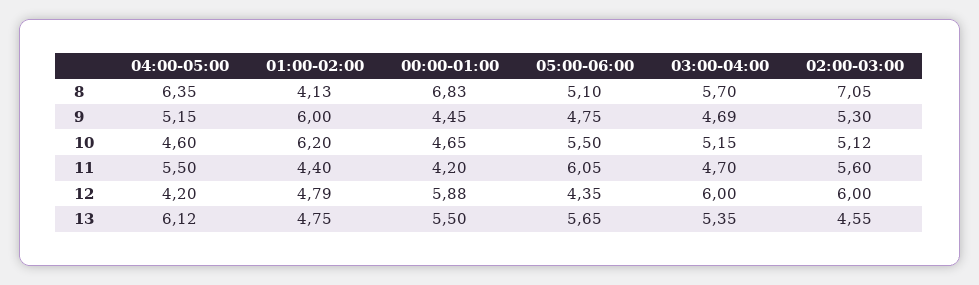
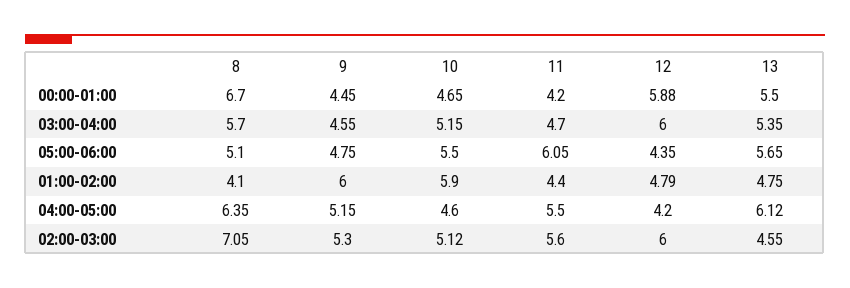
01:00-02:00, 8: 4.13 -> 4.1
00:00-01:00, 8: 6.83 -> 6.7
03:00-04:00, 9: 4.69 -> 4.55
01:00-02:00, 10: 6.2 -> 5.9

